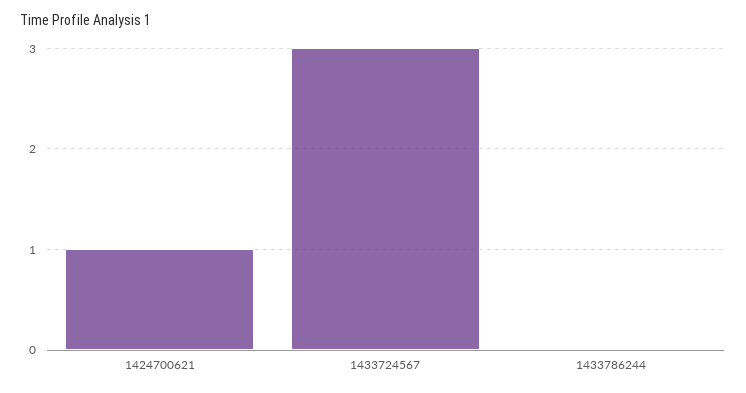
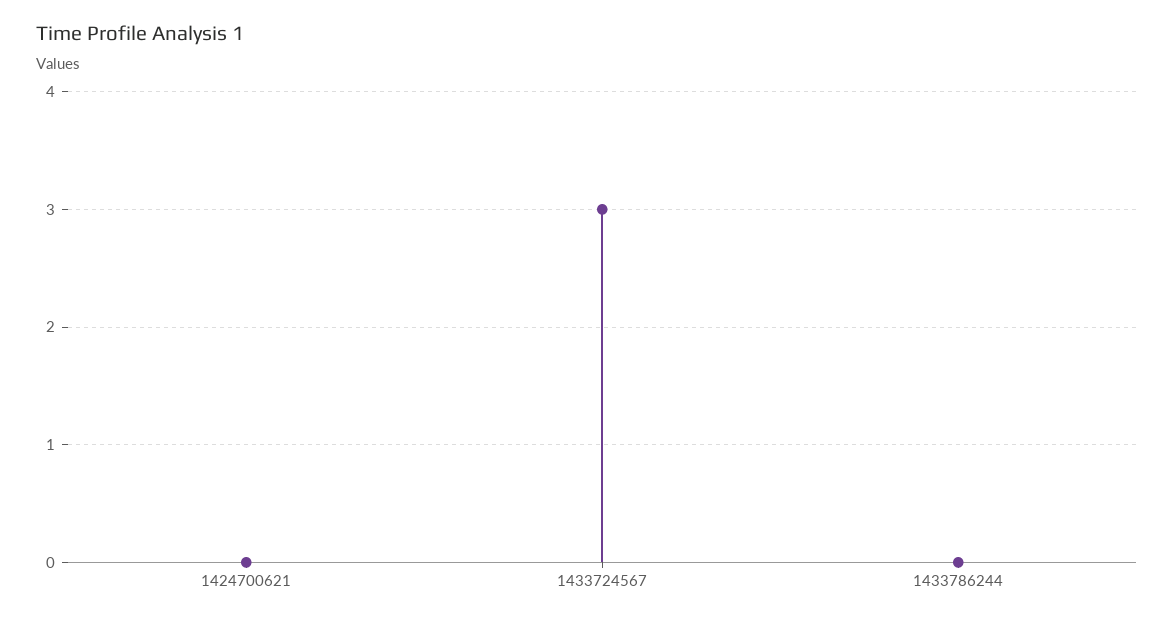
1424700621: 1 -> 0

